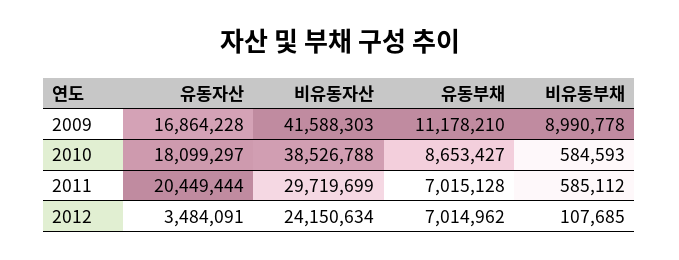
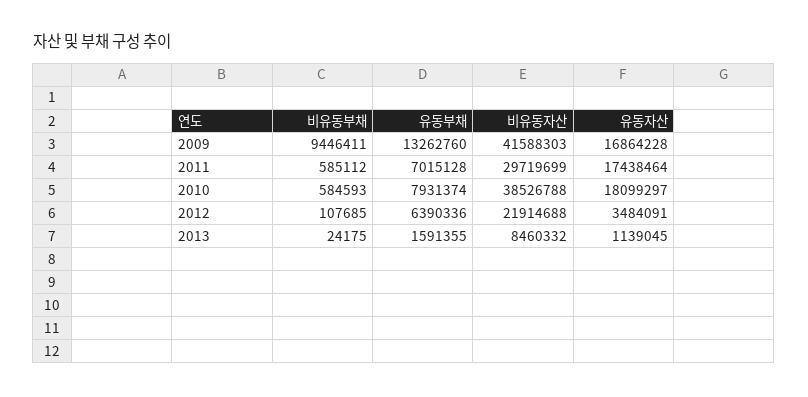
유동부채, 2009: 11178210 -> 13262760
비유동부채, 2009: 8990778 -> 9446411
유동부채, 2010: 8653427 -> 7931374
유동자산, 2011: 20449444 -> 17438464
비유동자산, 2012: 24150634 -> 21914688
유동부채, 2012: 7014962 -> 6390336
비유동부채, 2013: none -> 24175
유동부채, 2013: none -> 1591355
비유동자산, 2013: none -> 8460332
유동자산, 2013: none -> 1139045

